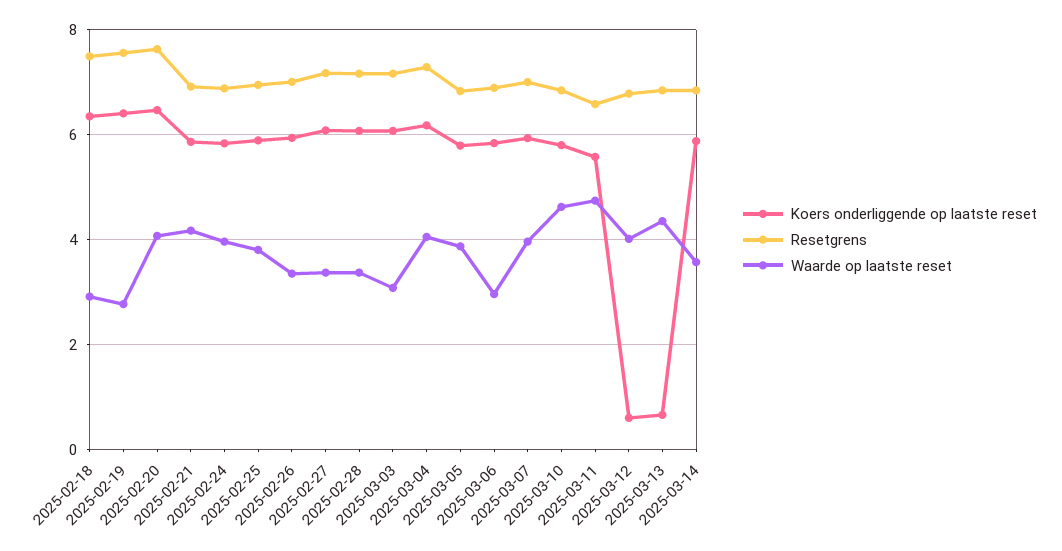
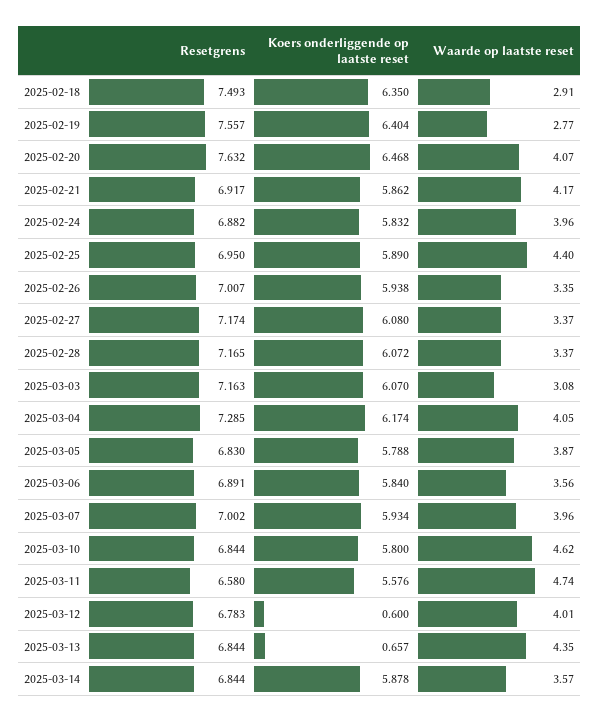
Waarde op laatste reset, 2025-02-25: 3.8 -> 4.4
Waarde op laatste reset, 2025-03-06: 3 -> 3.56

